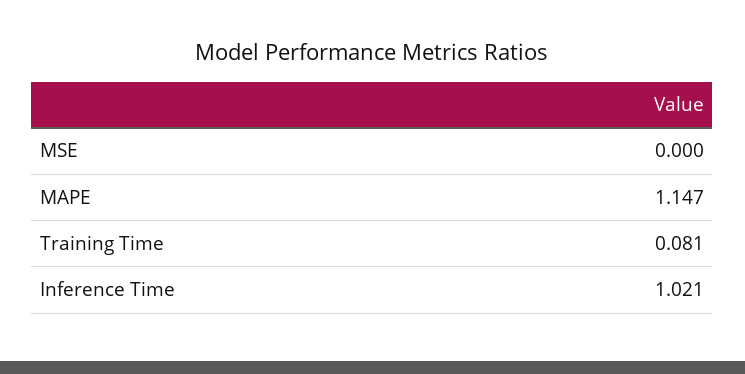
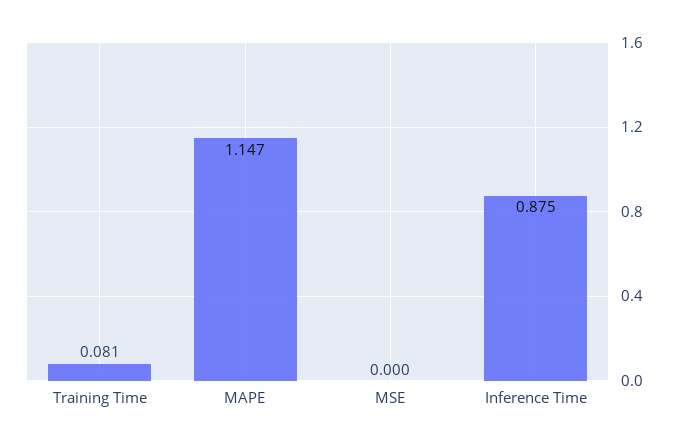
Inference Time: 1.021 -> 0.875

